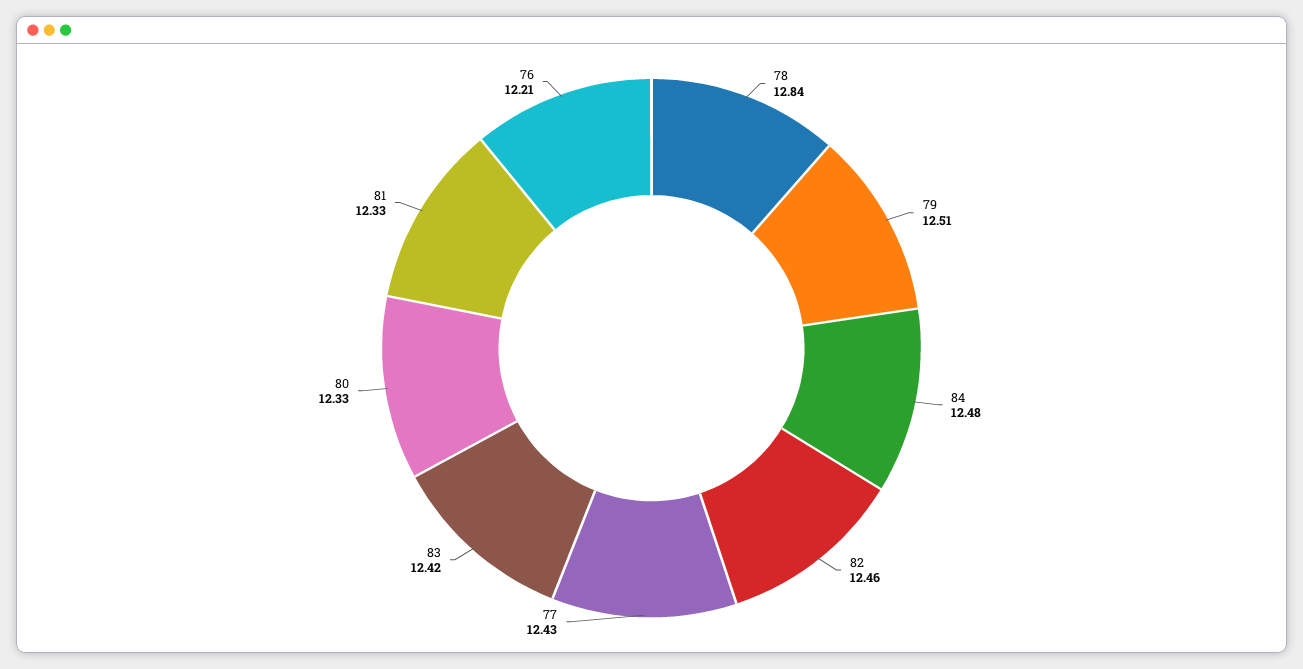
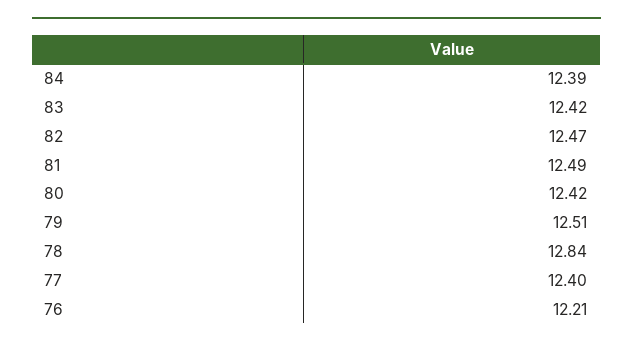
84: 12.48 -> 12.39
82: 12.46 -> 12.47
77: 12.43 -> 12.4
80: 12.33 -> 12.42
81: 12.33 -> 12.49

